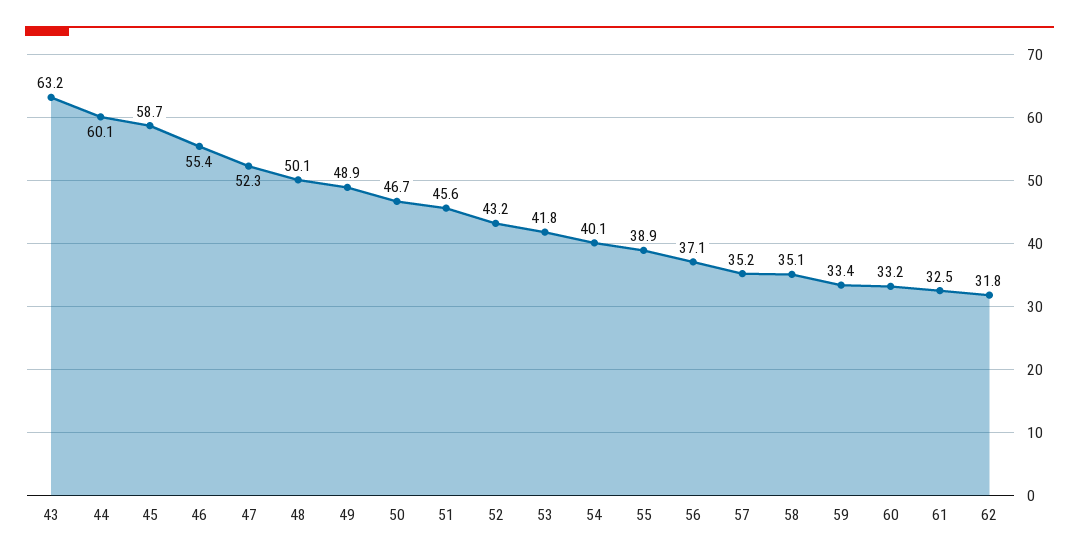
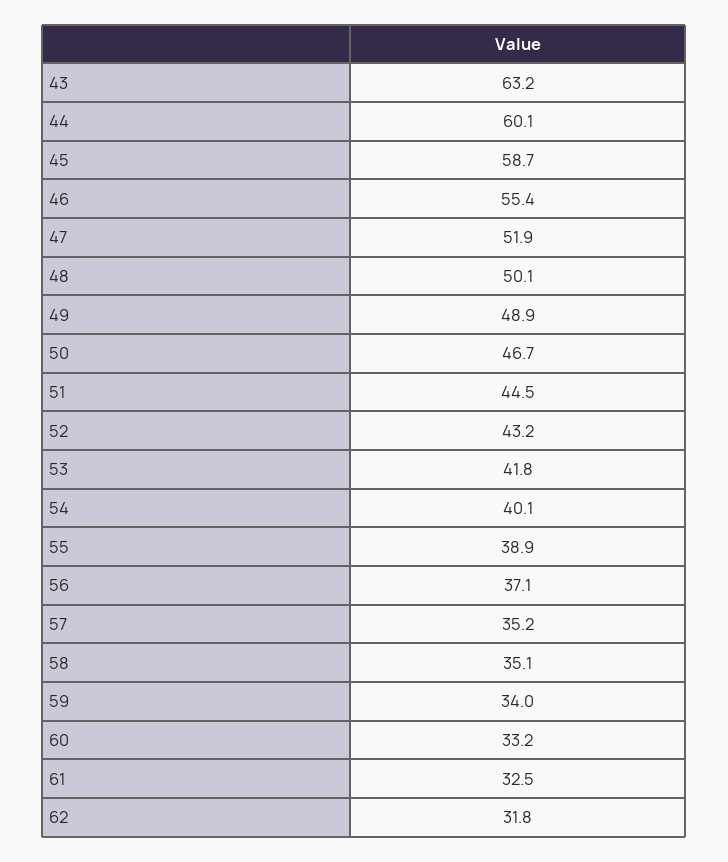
47: 52.3 -> 51.9
51: 45.6 -> 44.5
59: 33.4 -> 34

